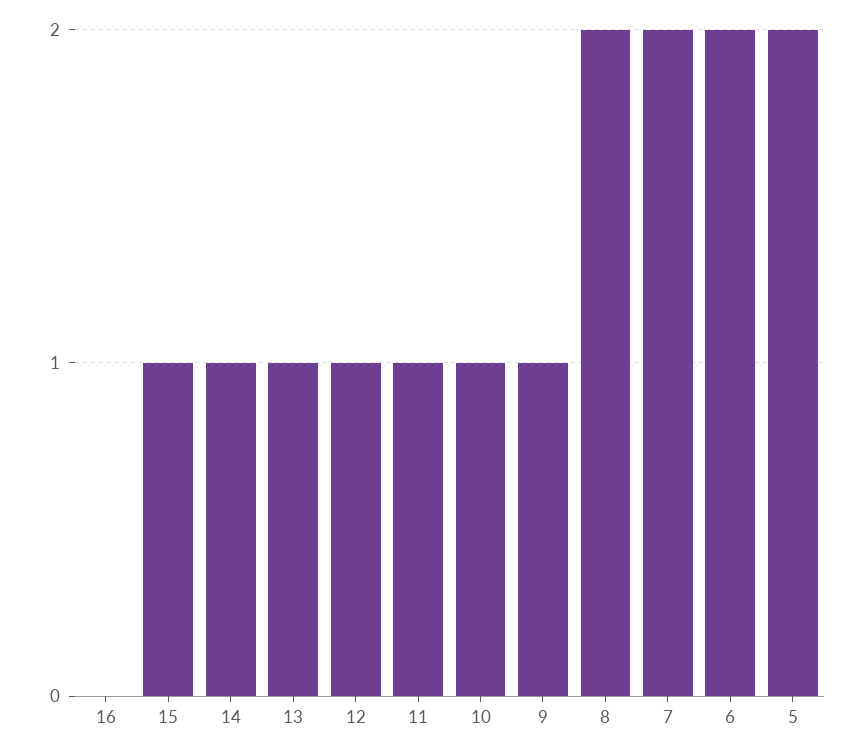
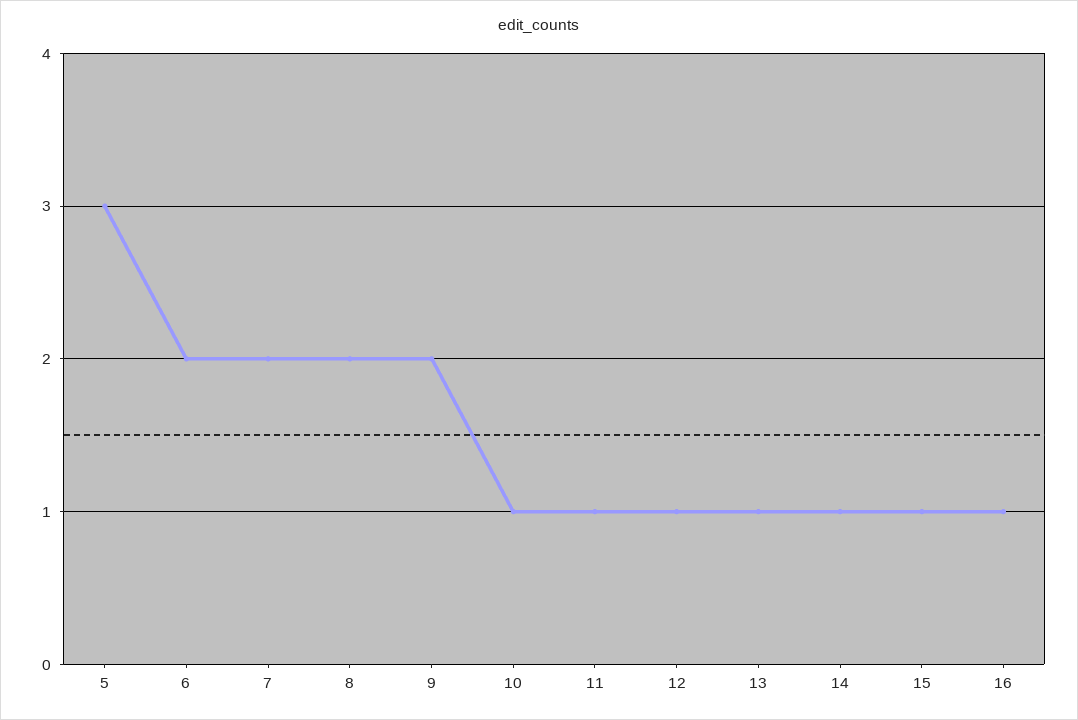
16: 0 -> 1
9: 1 -> 2
5: 2 -> 3

